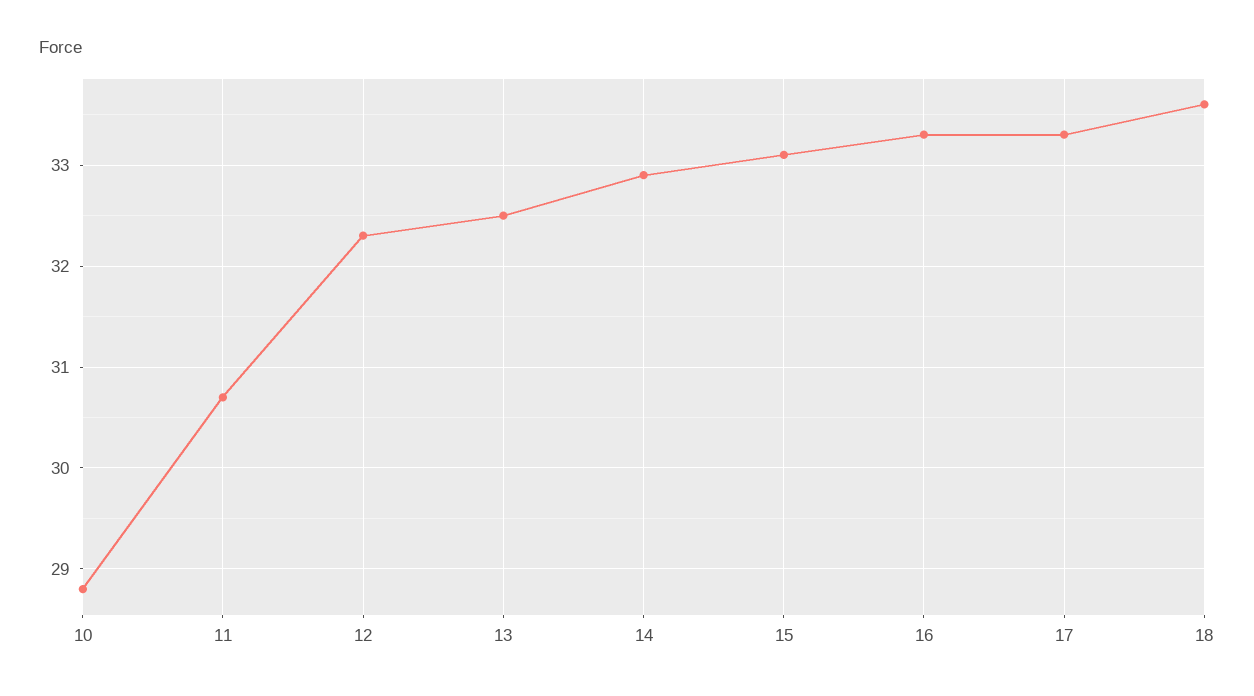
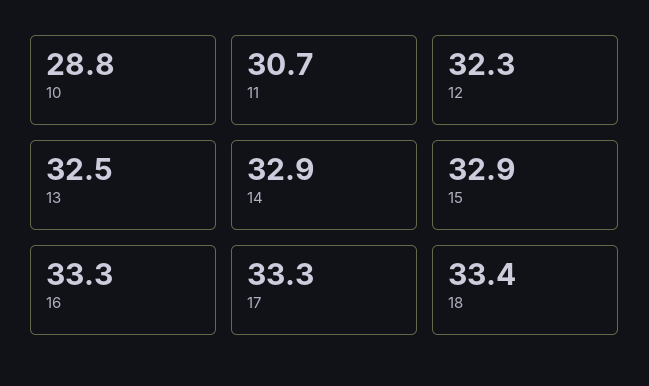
15: 33.1 -> 32.9
18: 33.6 -> 33.4

